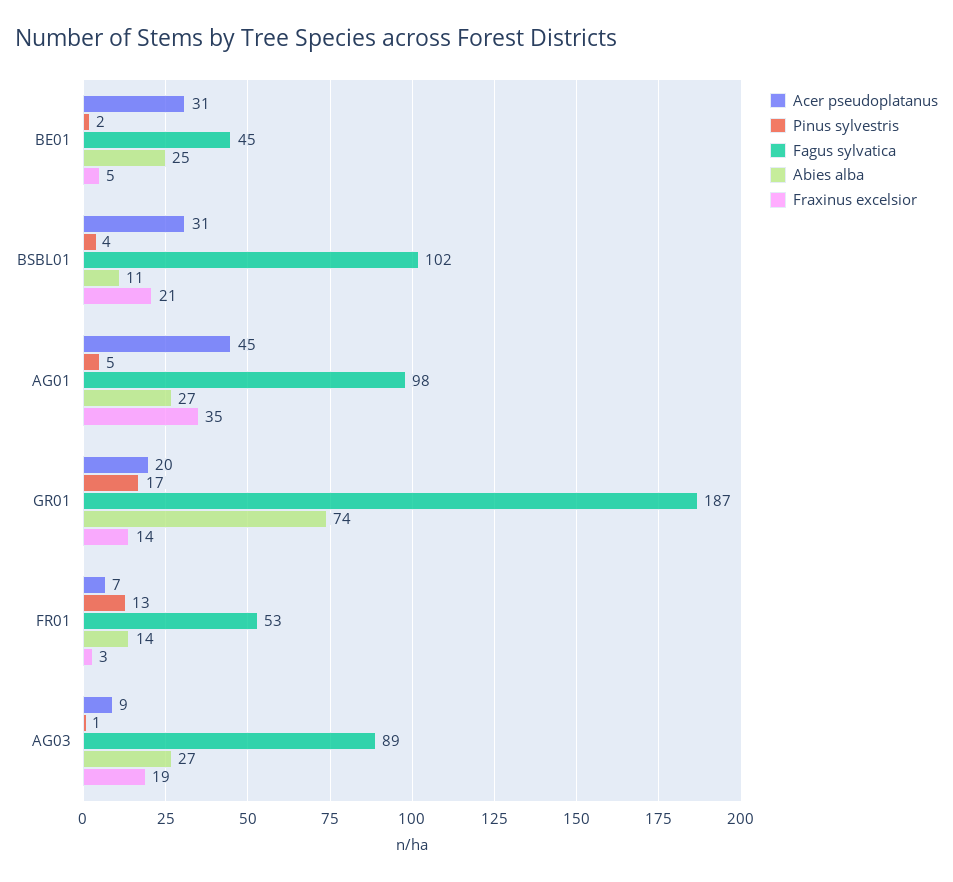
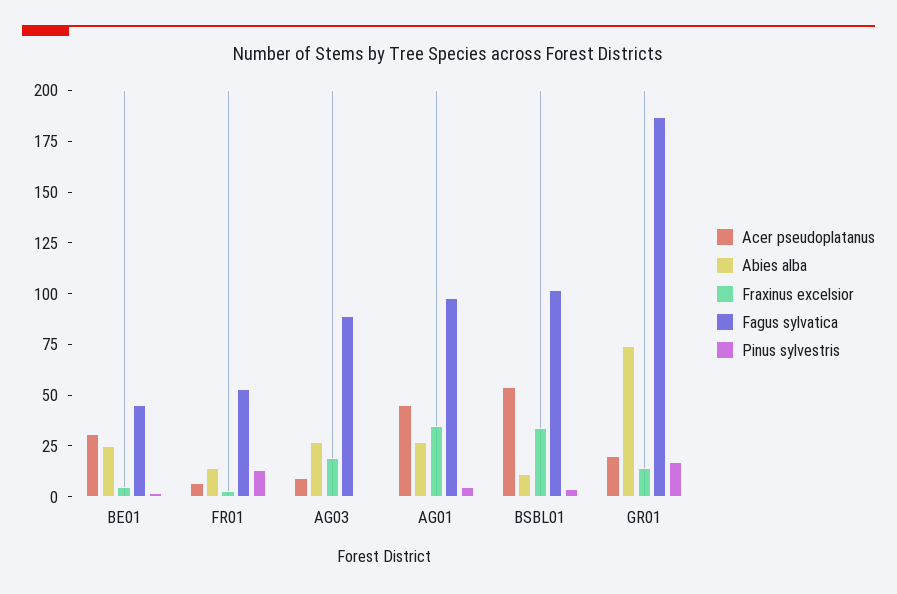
Acer pseudoplatanus, BSBL01: 31 -> 55
Fraxinus excelsior, BSBL01: 21 -> 35

